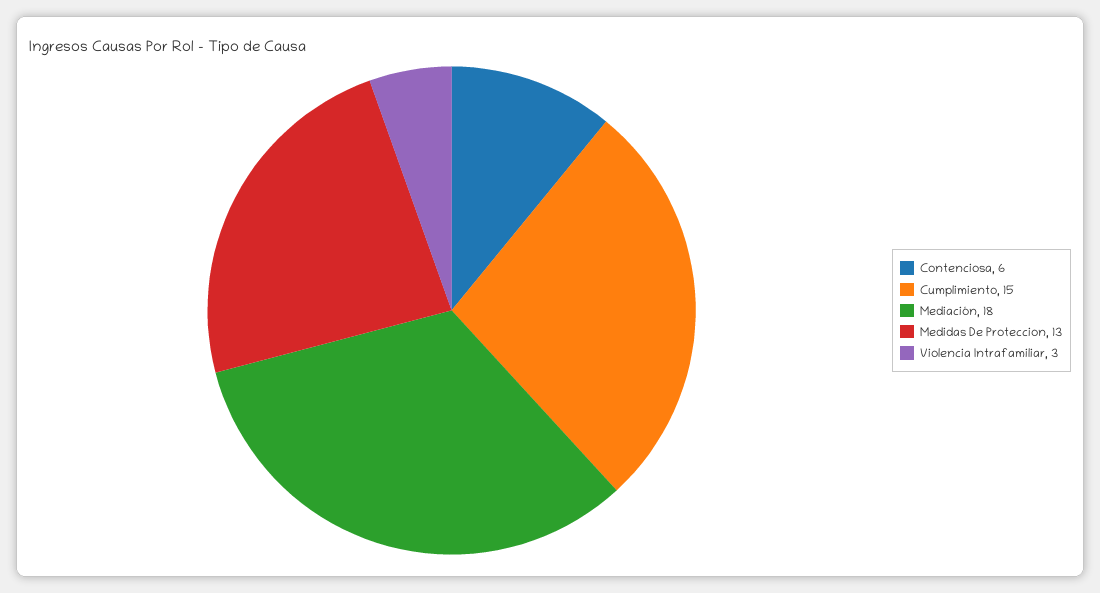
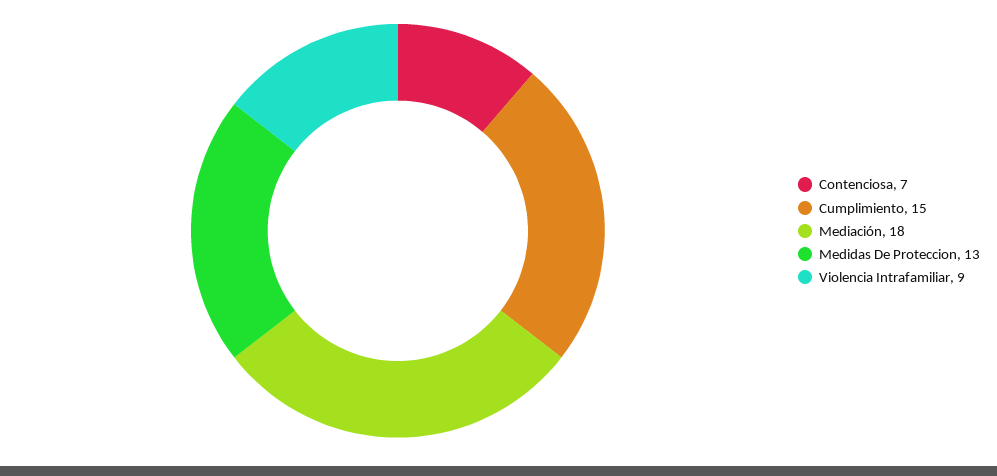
Contenciosa: 6 -> 7
Violencia Intrafamiliar: 3 -> 9

